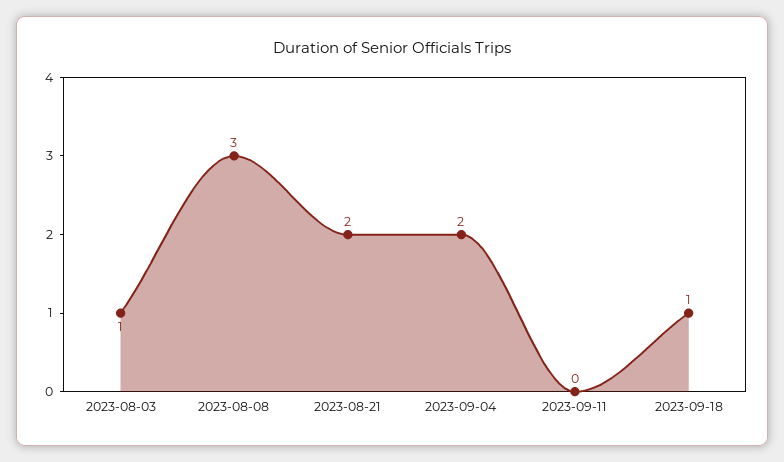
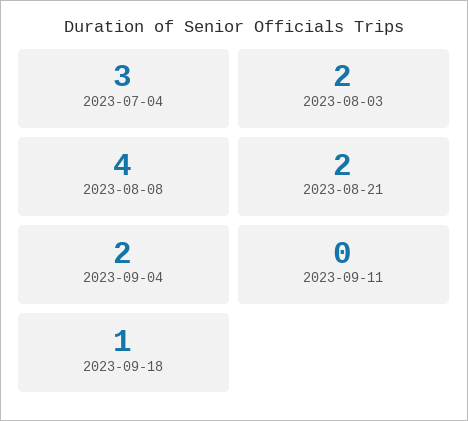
2023-08-03: 1 -> 2
2023-08-08: 3 -> 4
2023-07-04: none -> 3

